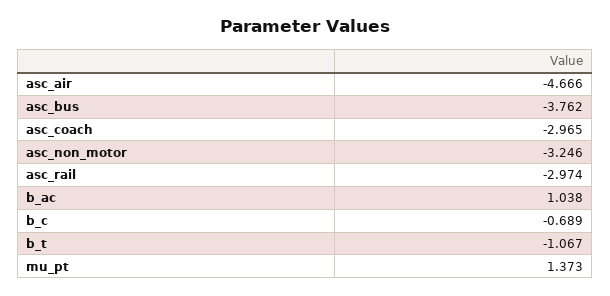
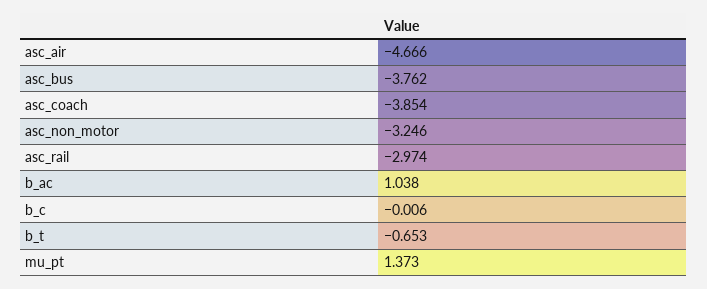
asc_coach: -2.965 -> -3.854
b_c: -0.689 -> -0.006
b_t: -1.067 -> -0.653

